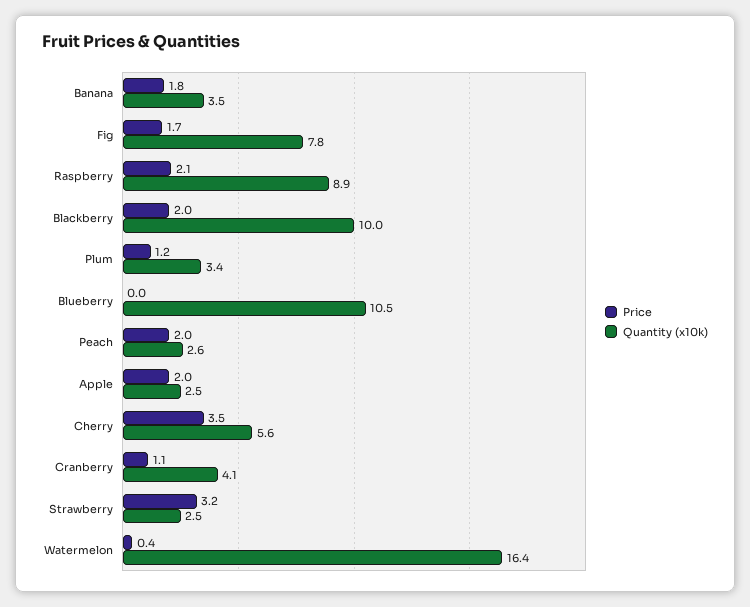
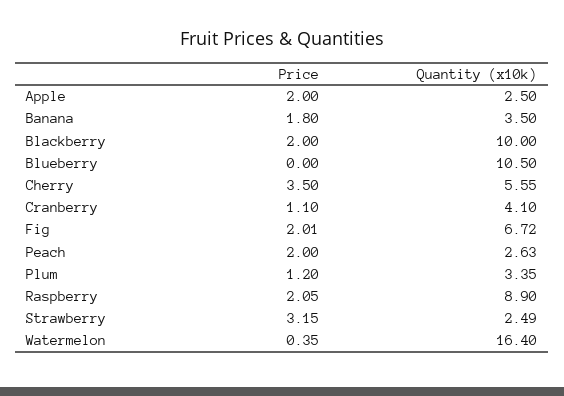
Price, Fig: 1.7 -> 2.01
Quantity (x10k), Fig: 7.8 -> 6.72

